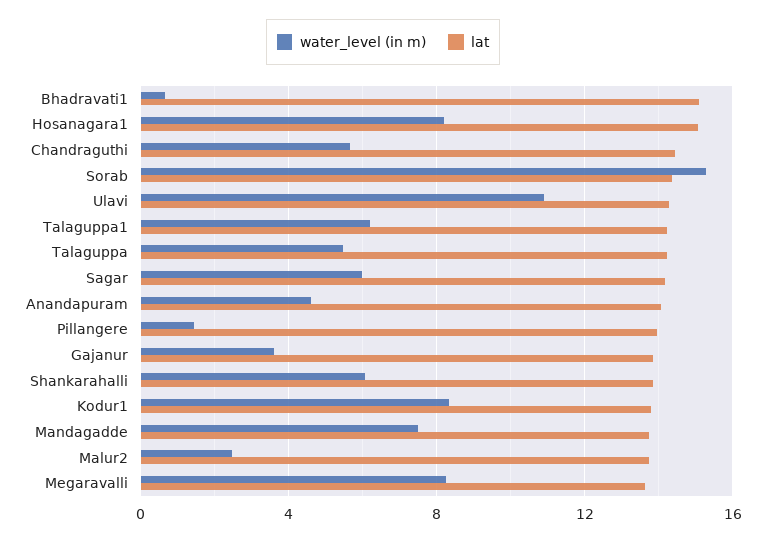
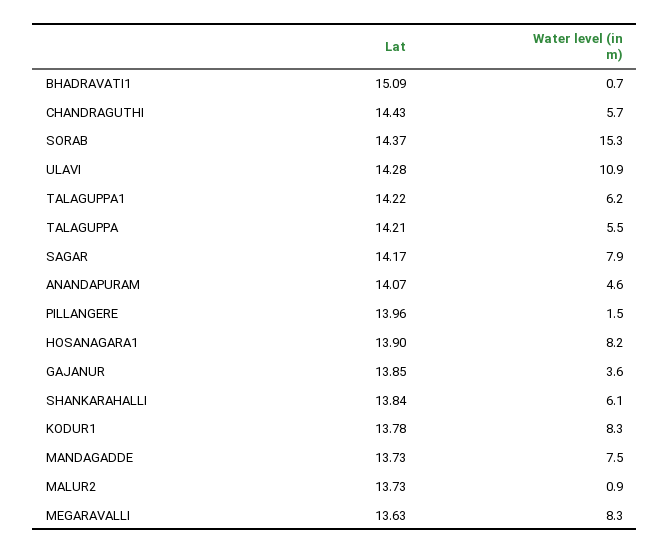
lat, Hosanagara1: 15 -> 13.9
water_level (in m), Sagar: 6 -> 7.9
water_level (in m), Malur2: 2.5 -> 0.9

